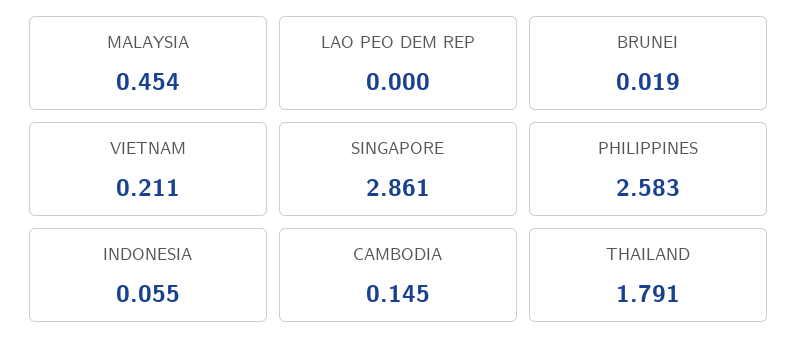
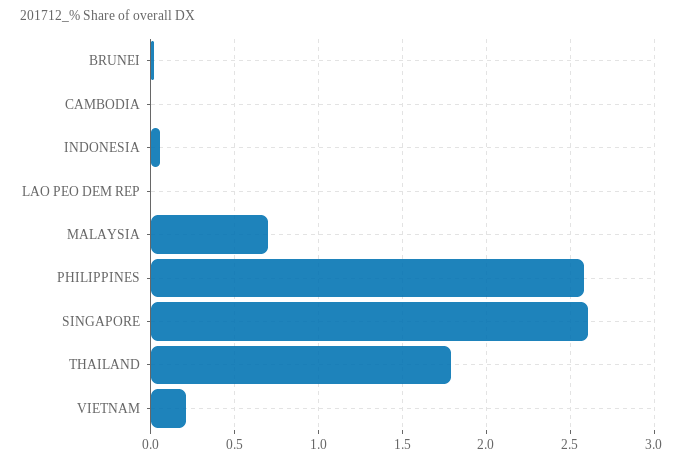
MALAYSIA: 0.454 -> 0.7
SINGAPORE: 2.861 -> 2.6
CAMBODIA: 0.145 -> 0

